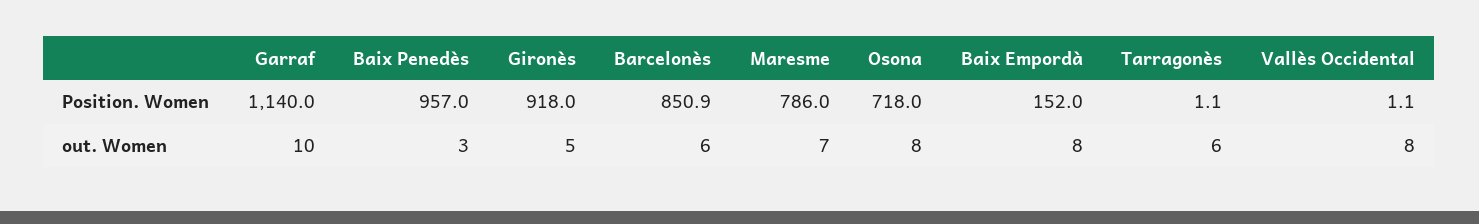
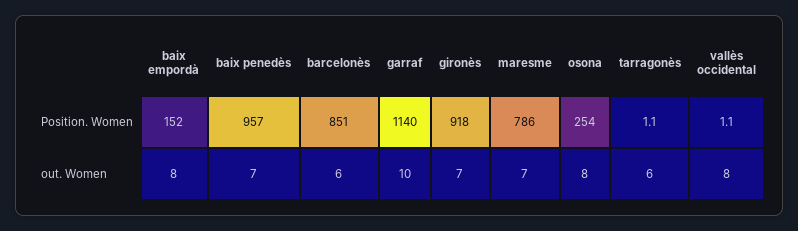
Barcelonès, Position. Women: 850.9 -> 851
Osona, Position. Women: 718 -> 254
Baix Penedès, out. Women: 3 -> 7
Gironès, out. Women: 5 -> 7

